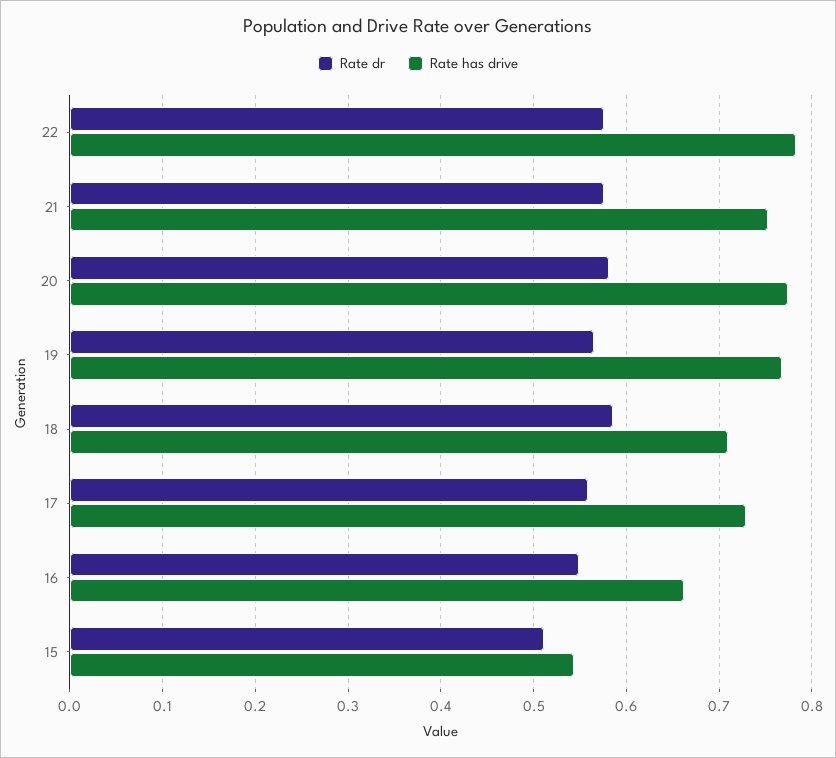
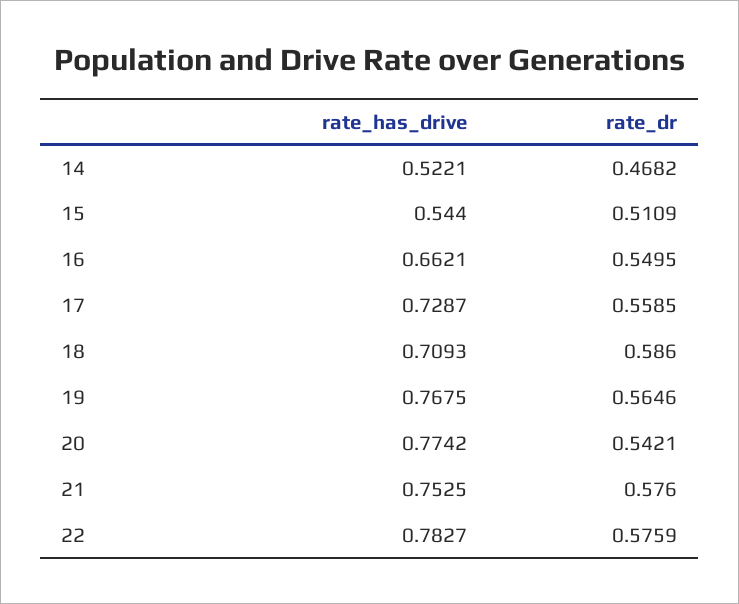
Rate dr, 20: 0.58 -> 0.5421
Rate has drive, 14: none -> 0.5221
Rate dr, 14: none -> 0.4682

